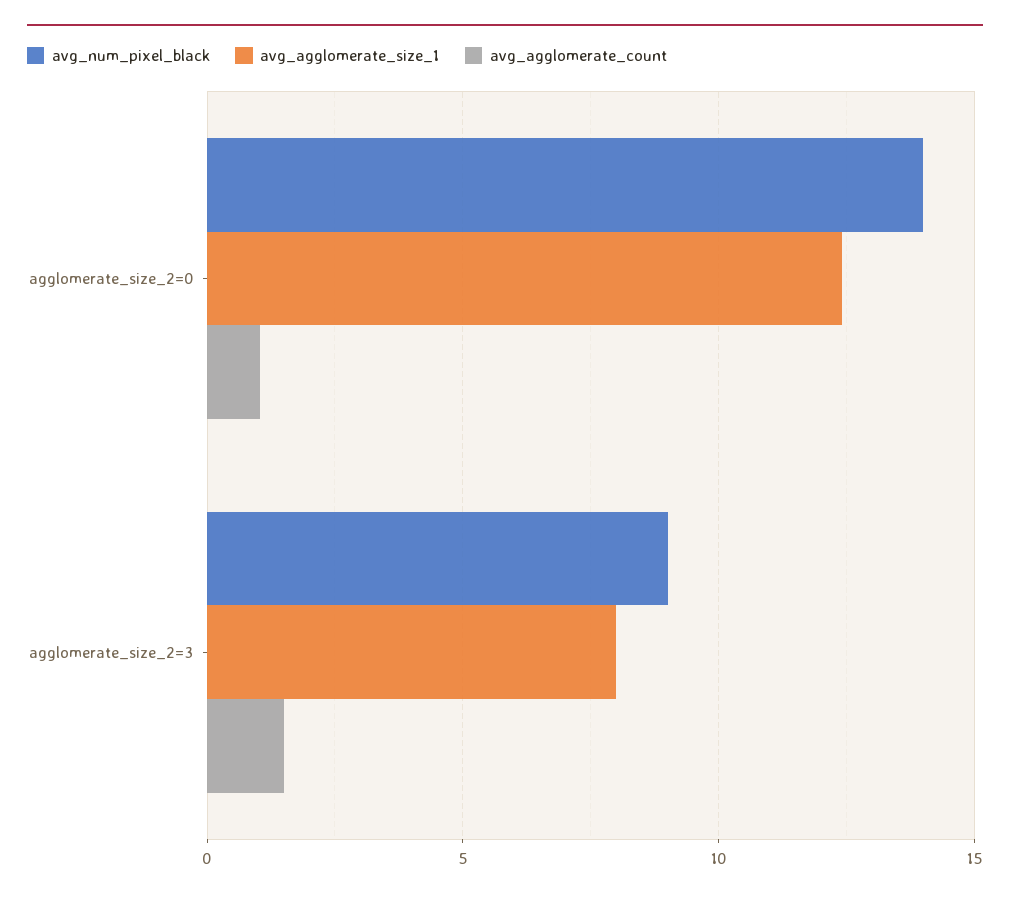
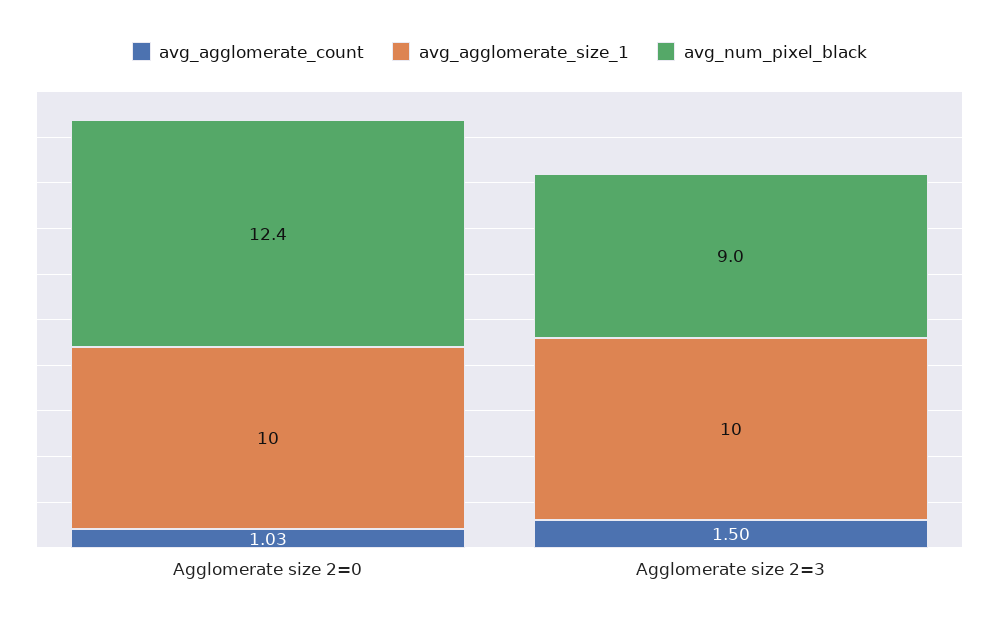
avg_num_pixel_black, agglomerate_size_2=0: 14 -> 12.4
avg_agglomerate_size_1, agglomerate_size_2=0: 12.5 -> 10
avg_agglomerate_size_1, agglomerate_size_2=3: 8 -> 10

